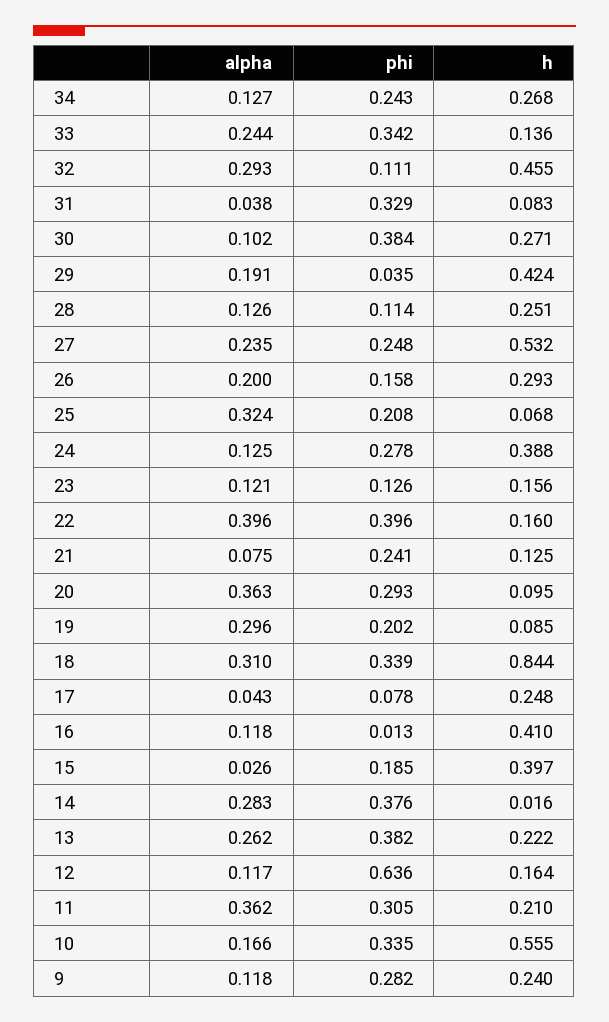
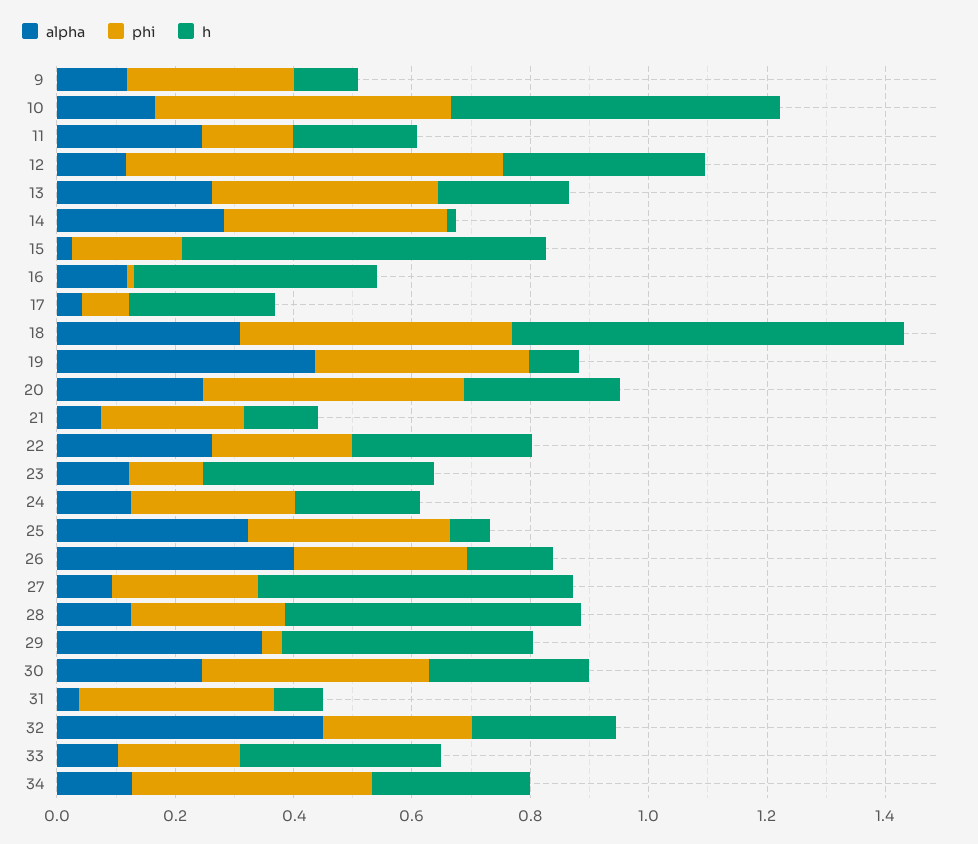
phi, 34: 0.243 -> 0.4
alpha, 33: 0.244 -> 0.1
phi, 33: 0.342 -> 0.2
h, 33: 0.136 -> 0.35
alpha, 32: 0.293 -> 0.45
phi, 32: 0.111 -> 0.25
h, 32: 0.455 -> 0.25
alpha, 30: 0.102 -> 0.25
alpha, 29: 0.191 -> 0.35
phi, 28: 0.114 -> 0.25
h, 28: 0.251 -> 0.5
alpha, 27: 0.235 -> 0.1
alpha, 26: 0.2 -> 0.4
phi, 26: 0.158 -> 0.3
h, 26: 0.293 -> 0.15
phi, 25: 0.208 -> 0.35
h, 24: 0.388 -> 0.2
h, 23: 0.156 -> 0.4
alpha, 22: 0.396 -> 0.25
phi, 22: 0.396 -> 0.25
h, 22: 0.16 -> 0.3
alpha, 20: 0.363 -> 0.25
phi, 20: 0.293 -> 0.45
h, 20: 0.095 -> 0.25
alpha, 19: 0.296 -> 0.45
phi, 19: 0.202 -> 0.35
phi, 18: 0.339 -> 0.45
h, 18: 0.844 -> 0.65
h, 15: 0.397 -> 0.6
h, 12: 0.164 -> 0.35
alpha, 11: 0.362 -> 0.25
phi, 11: 0.305 -> 0.15
phi, 10: 0.335 -> 0.5
h, 9: 0.24 -> 0.1

